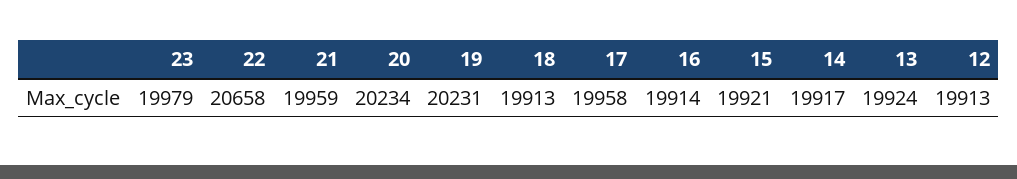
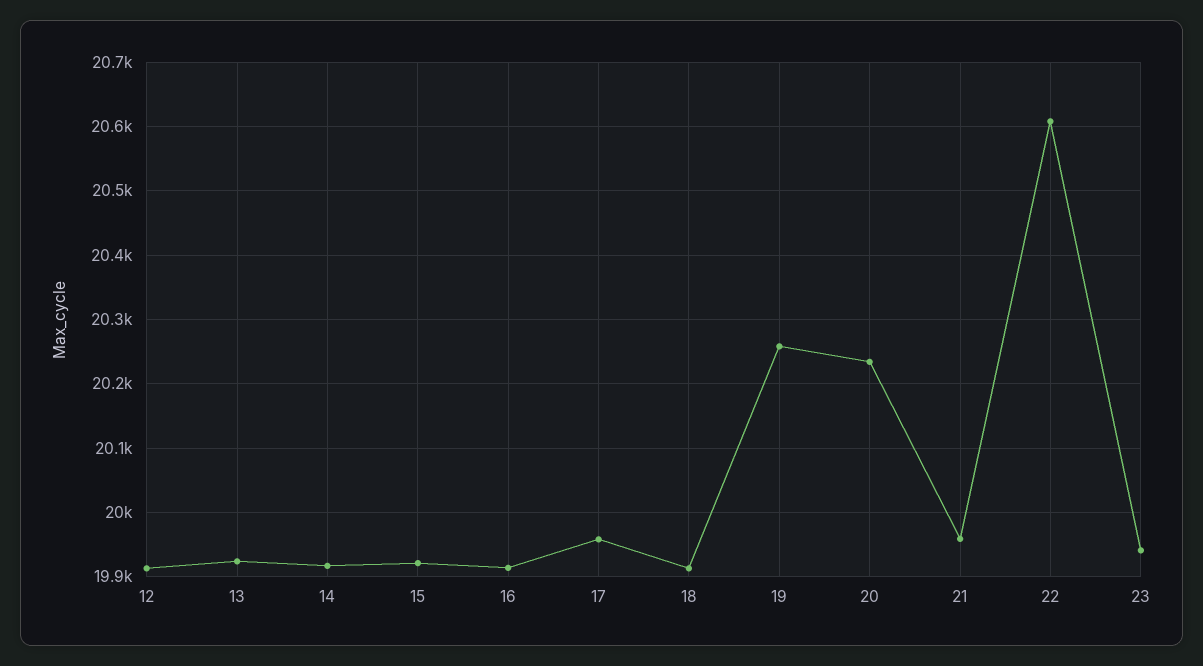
23: 19979 -> 19940
22: 20658 -> 20610
19: 20231 -> 20260

